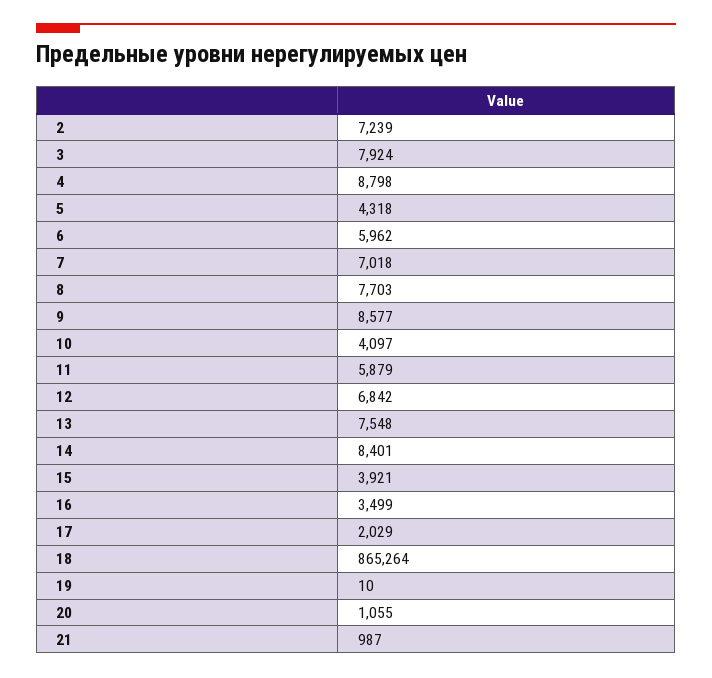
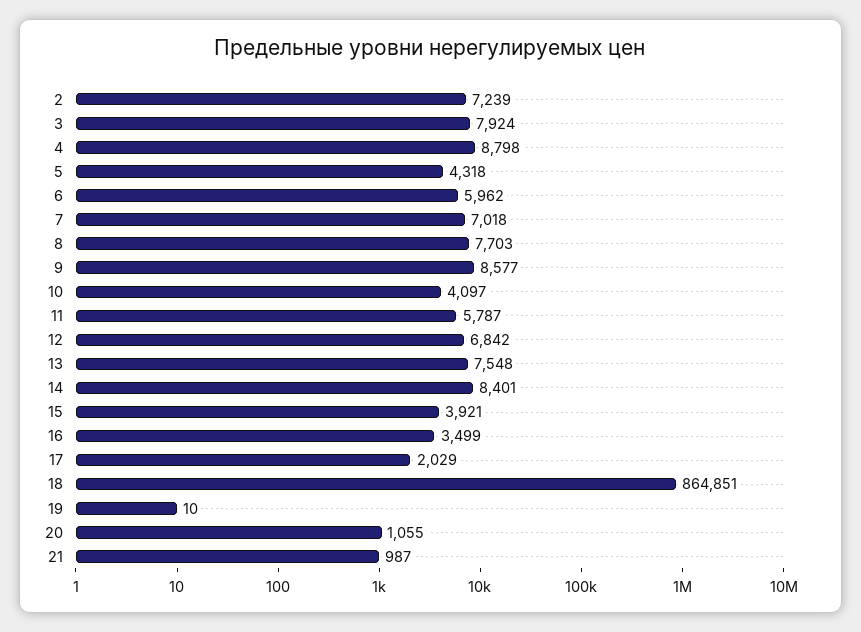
11: 5879 -> 5787
18: 865264 -> 864851

